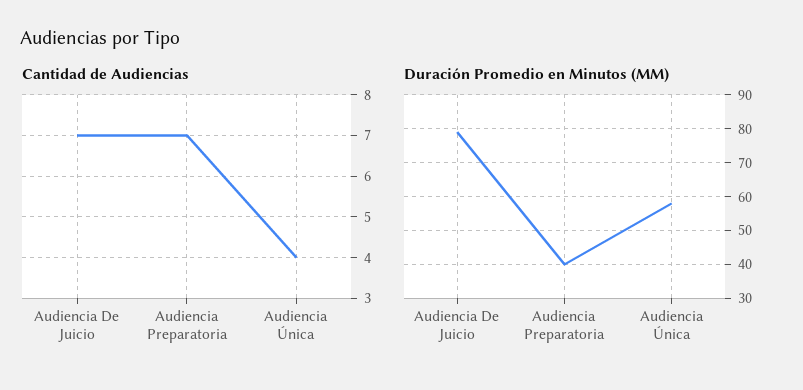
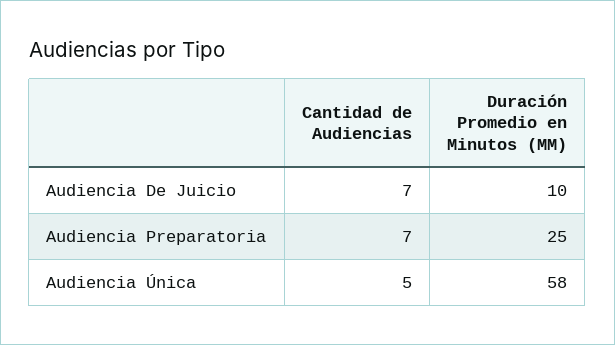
Cantidad de Audiencias, Audiencia Única: 4 -> 5
Duración Promedio en Minutos (MM), Audiencia De Juicio: 80 -> 10
Duración Promedio en Minutos (MM), Audiencia Preparatoria: 40 -> 25

